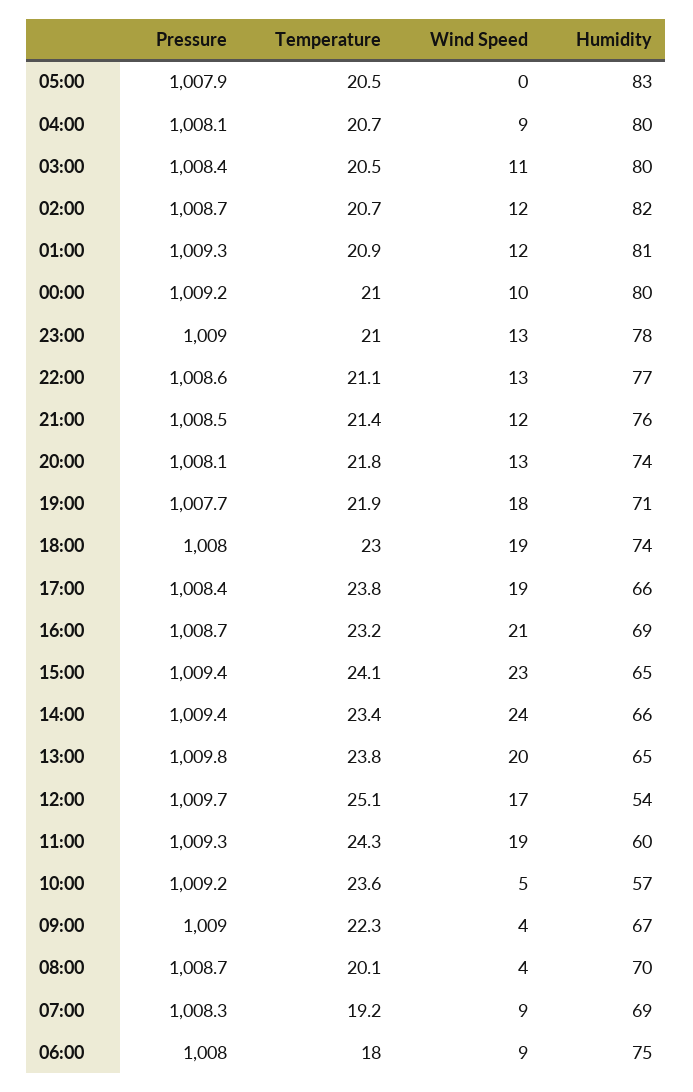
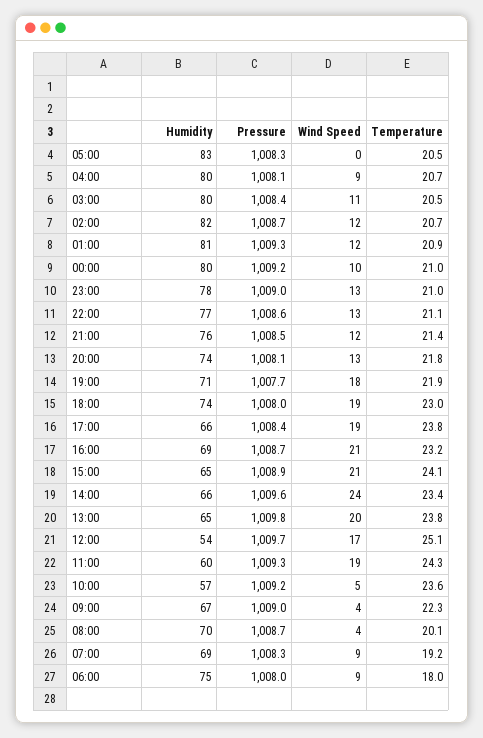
Pressure, 05:00: 1007.9 -> 1008.3
Pressure, 15:00: 1009.4 -> 1008.9
Wind Speed, 15:00: 23 -> 21
Pressure, 14:00: 1009.4 -> 1009.6

